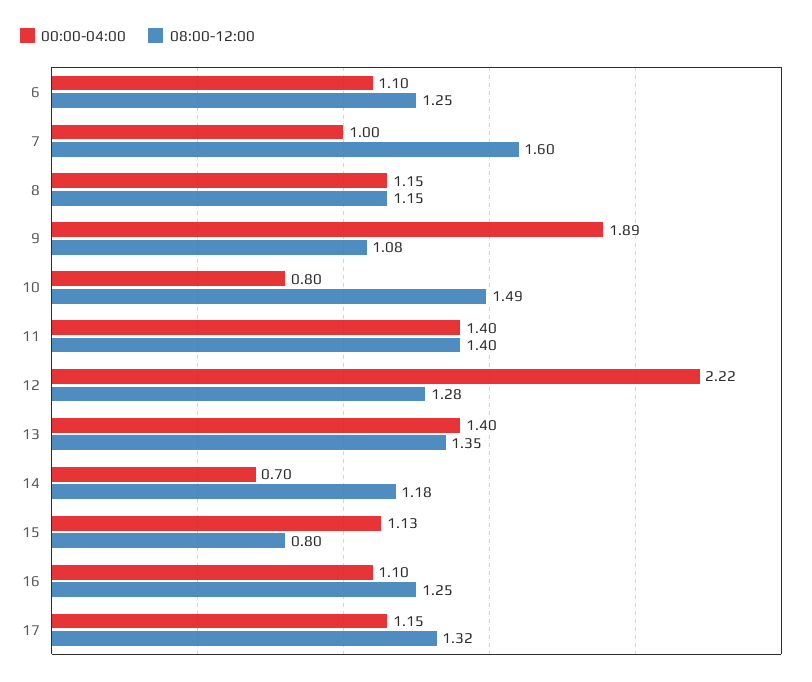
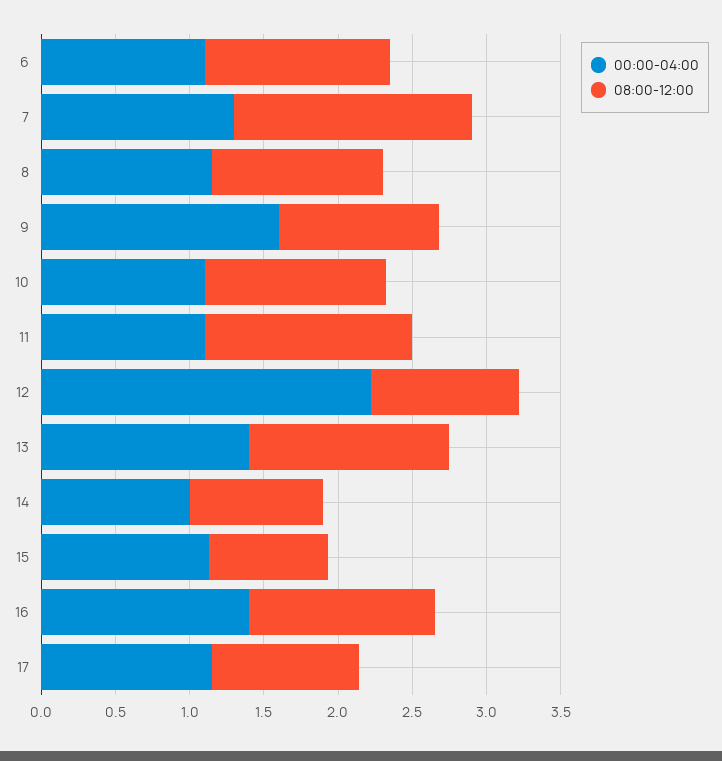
00:00-04:00, 7: 1 -> 1.3
00:00-04:00, 9: 1.89 -> 1.6
00:00-04:00, 10: 0.8 -> 1.1
08:00-12:00, 10: 1.49 -> 1.2
00:00-04:00, 11: 1.4 -> 1.1
08:00-12:00, 12: 1.28 -> 1
00:00-04:00, 14: 0.7 -> 1
08:00-12:00, 14: 1.18 -> 0.9
00:00-04:00, 16: 1.1 -> 1.4
08:00-12:00, 17: 1.32 -> 1

